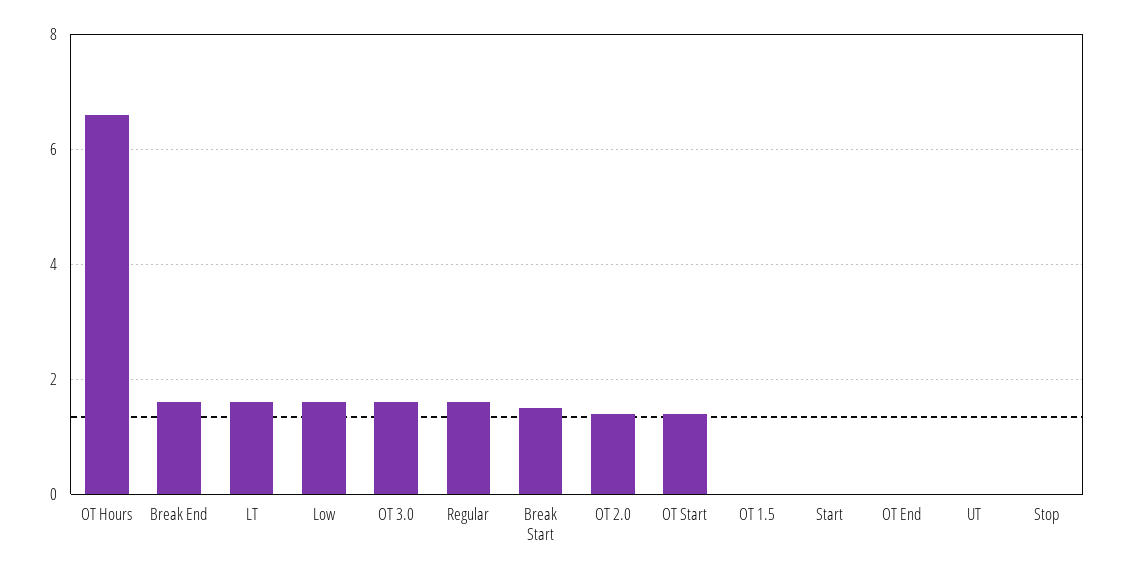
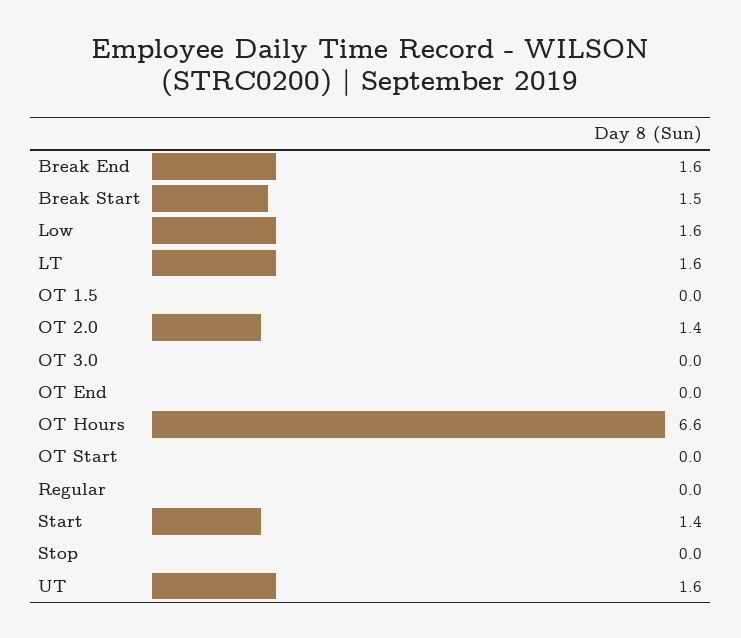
OT 3.0: 1.5 -> 0
Regular: 1.5 -> 0
OT Start: 1.5 -> 0
Start: 0 -> 1.4
UT: 0 -> 1.6

